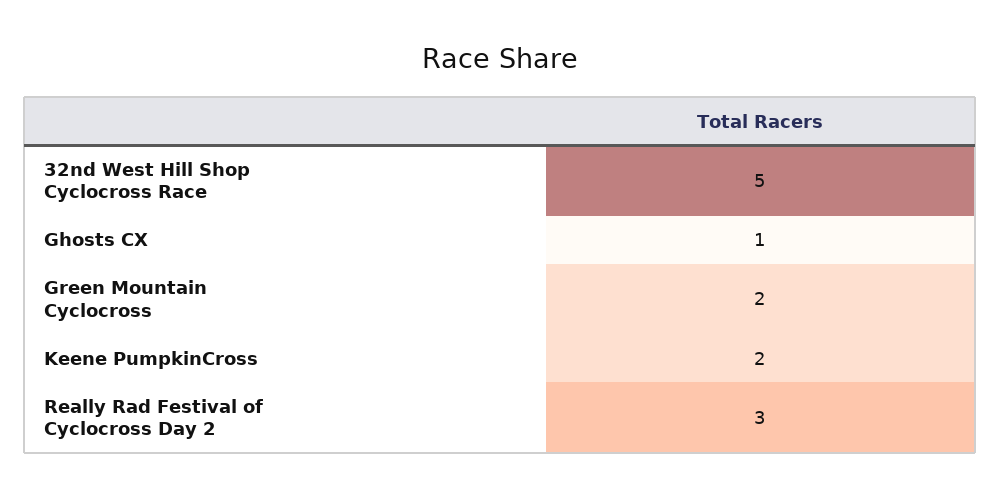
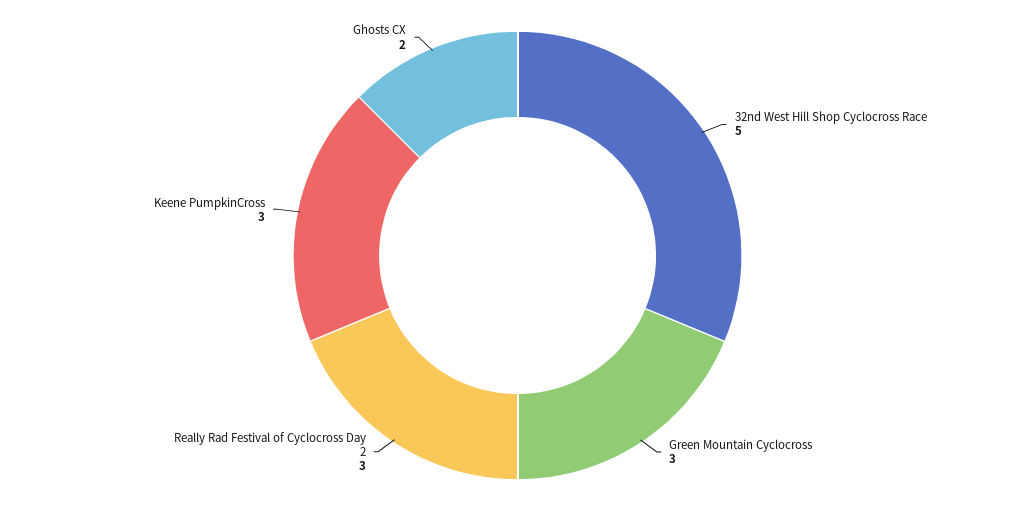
Ghosts CX: 1 -> 2
Green Mountain Cyclocross: 2 -> 3
Keene PumpkinCross: 2 -> 3

